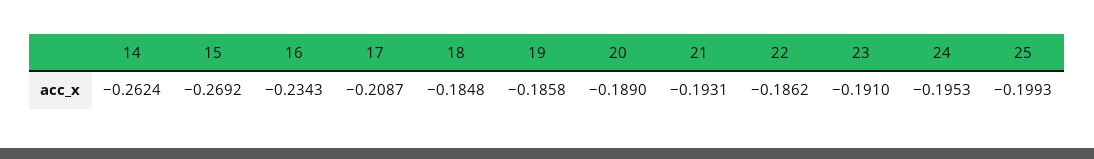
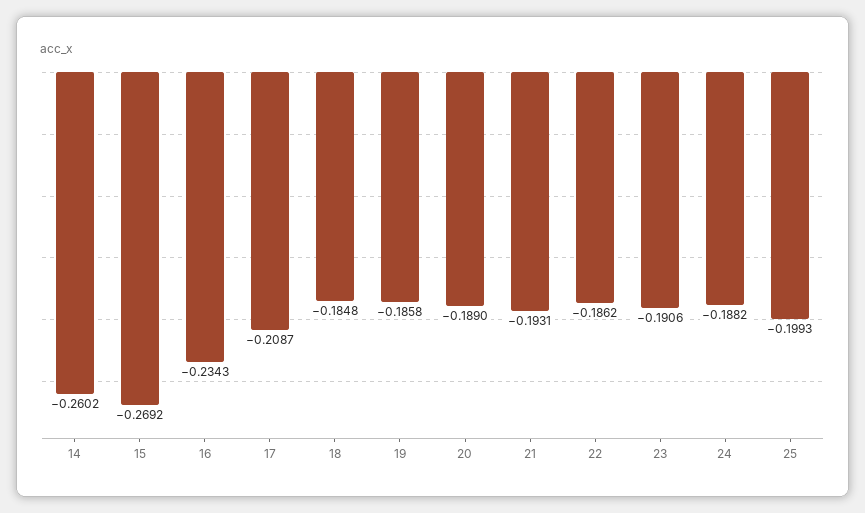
14: -0.2624 -> -0.2602
23: -0.191 -> -0.1906
24: -0.1953 -> -0.1882

